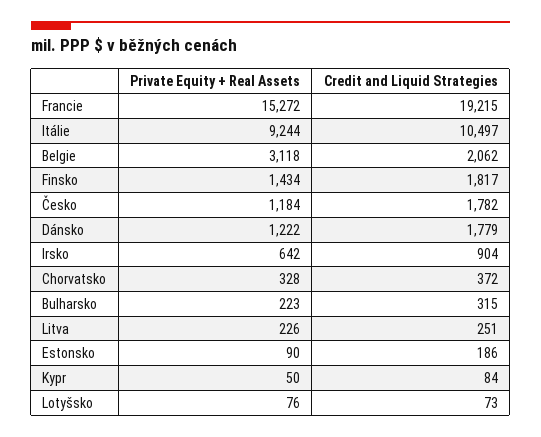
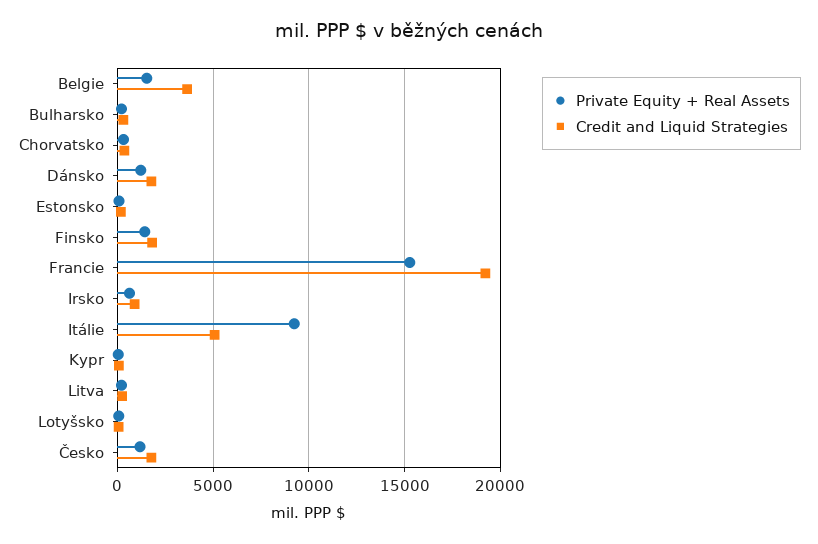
Credit and Liquid Strategies, Itálie: 10497 -> 5000
Private Equity + Real Assets, Belgie: 3118 -> 1500
Credit and Liquid Strategies, Belgie: 2062 -> 3500

